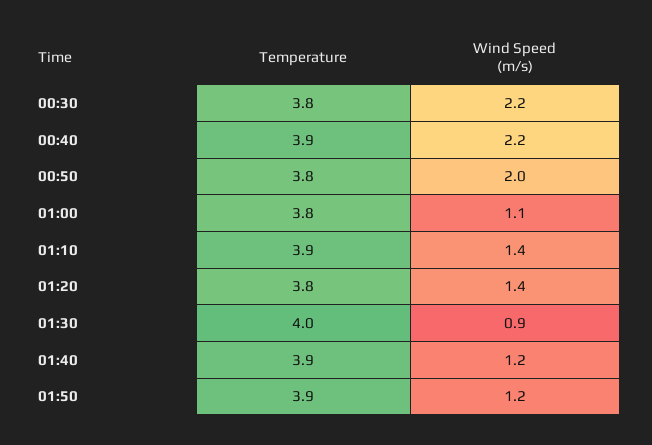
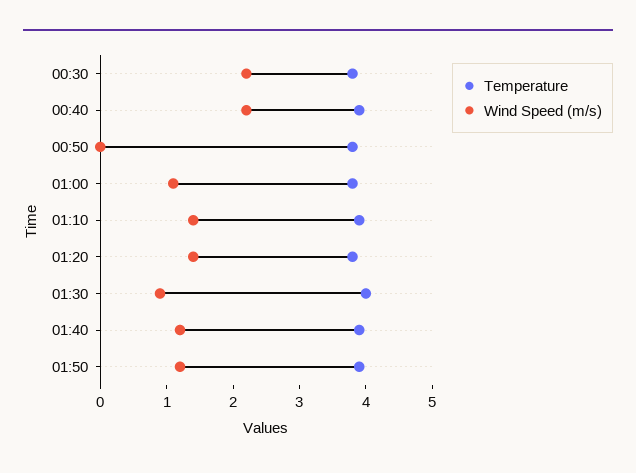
Wind Speed (m/s), 00:50: 2 -> 0

